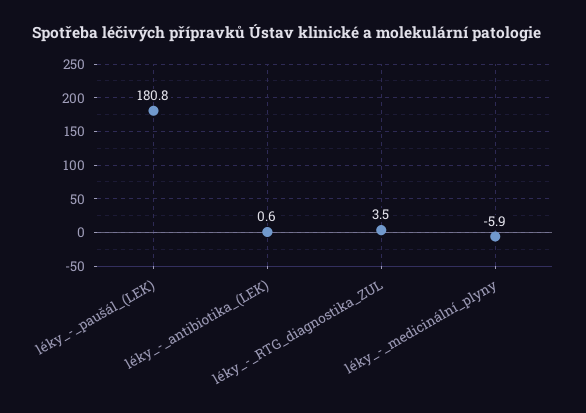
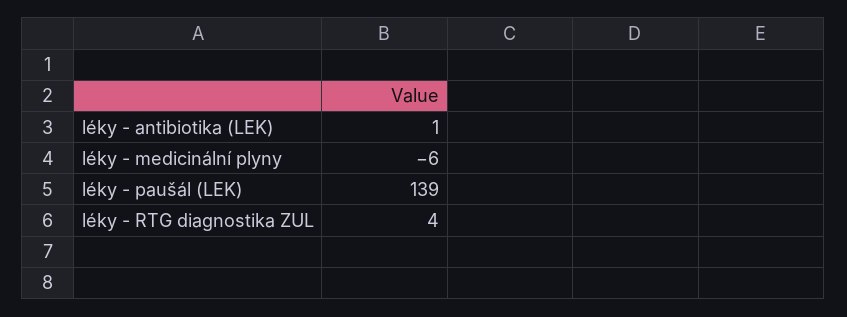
léky_-_paušál_(LEK): 180.8 -> 139

